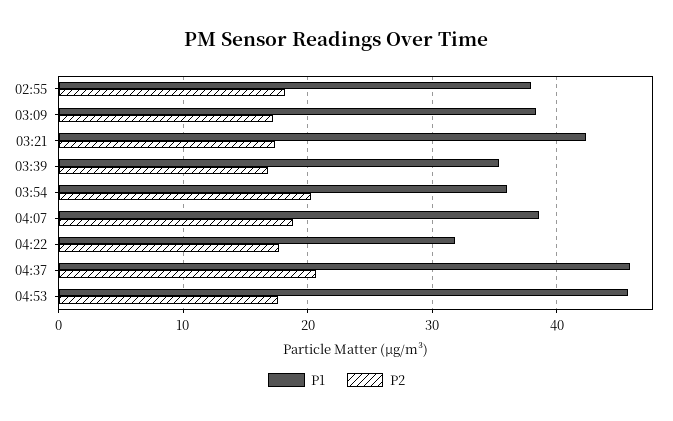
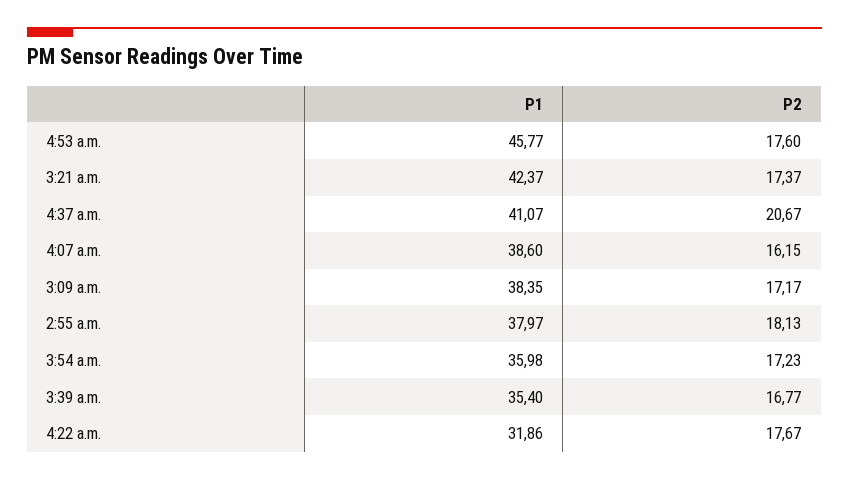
P2, 03:54: 20 -> 17.23
P2, 04:07: 19 -> 16.15
P1, 04:37: 46 -> 41.07

